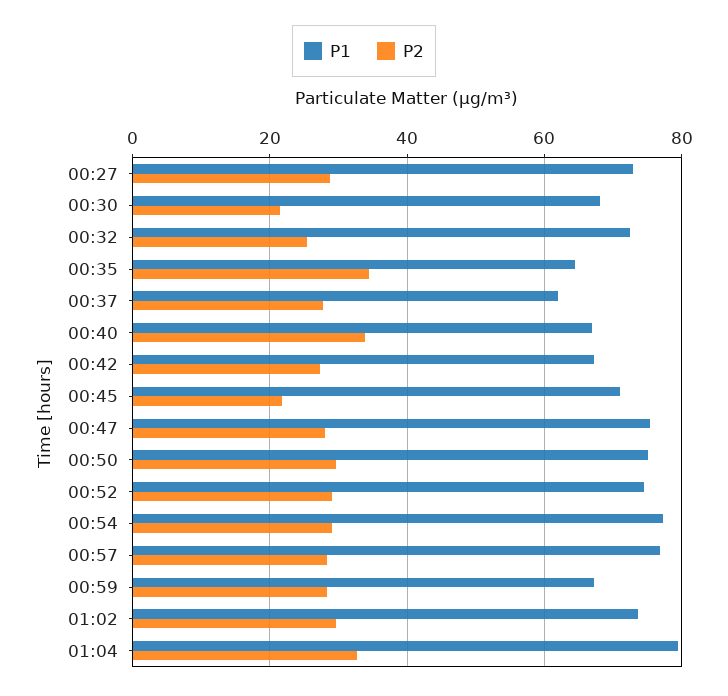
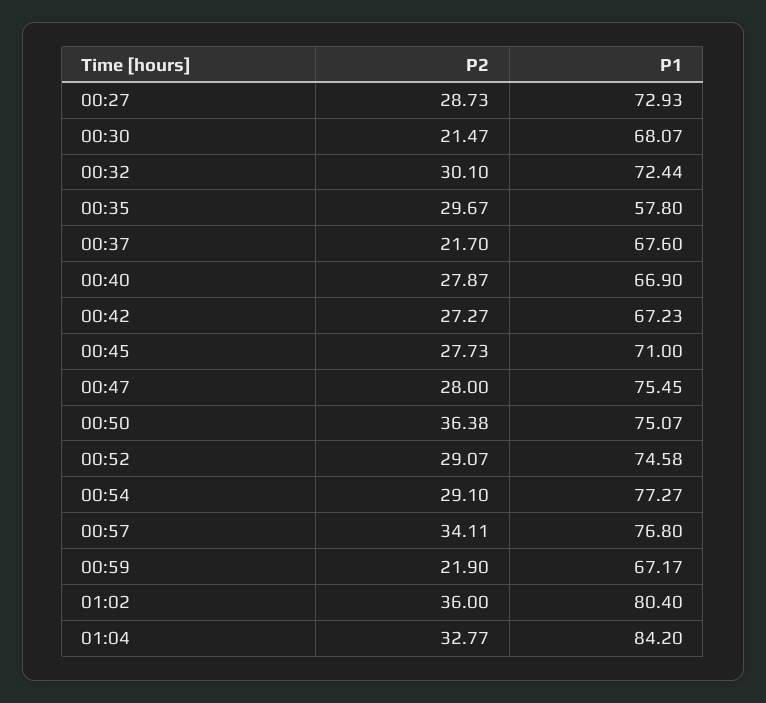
P2, 00:32: 26 -> 30.1
P1, 00:35: 64 -> 57.8
P2, 00:35: 34 -> 29.67
P1, 00:37: 62 -> 67.6
P2, 00:37: 28 -> 21.7
P2, 00:40: 34 -> 27.87
P2, 00:45: 22 -> 27.73
P2, 00:50: 30 -> 36.38
P2, 00:57: 28 -> 34.11
P2, 00:59: 28 -> 21.9
P1, 01:02: 74 -> 80.4
P2, 01:02: 30 -> 36
P1, 01:04: 80 -> 84.2

